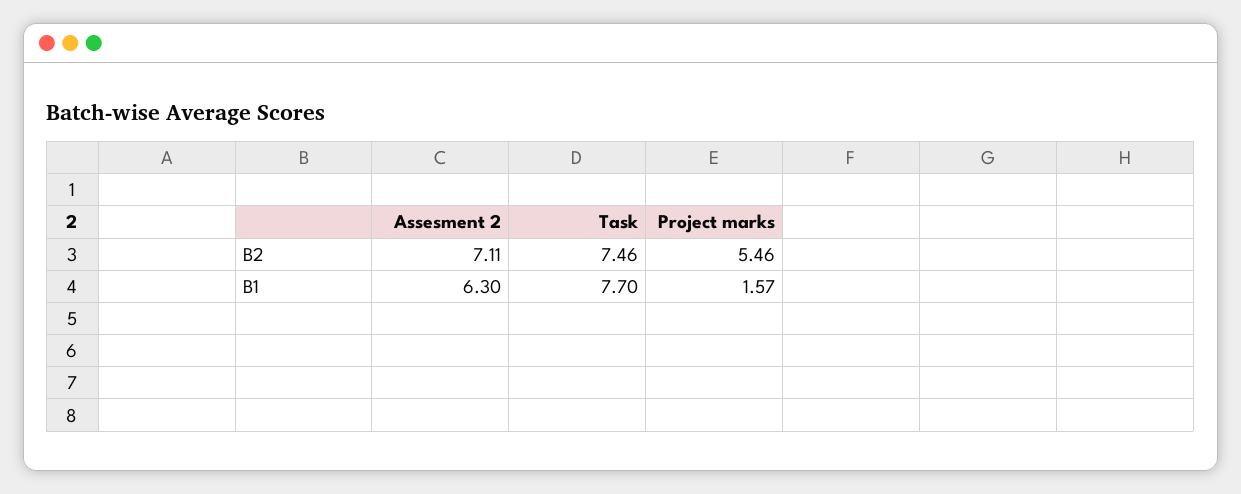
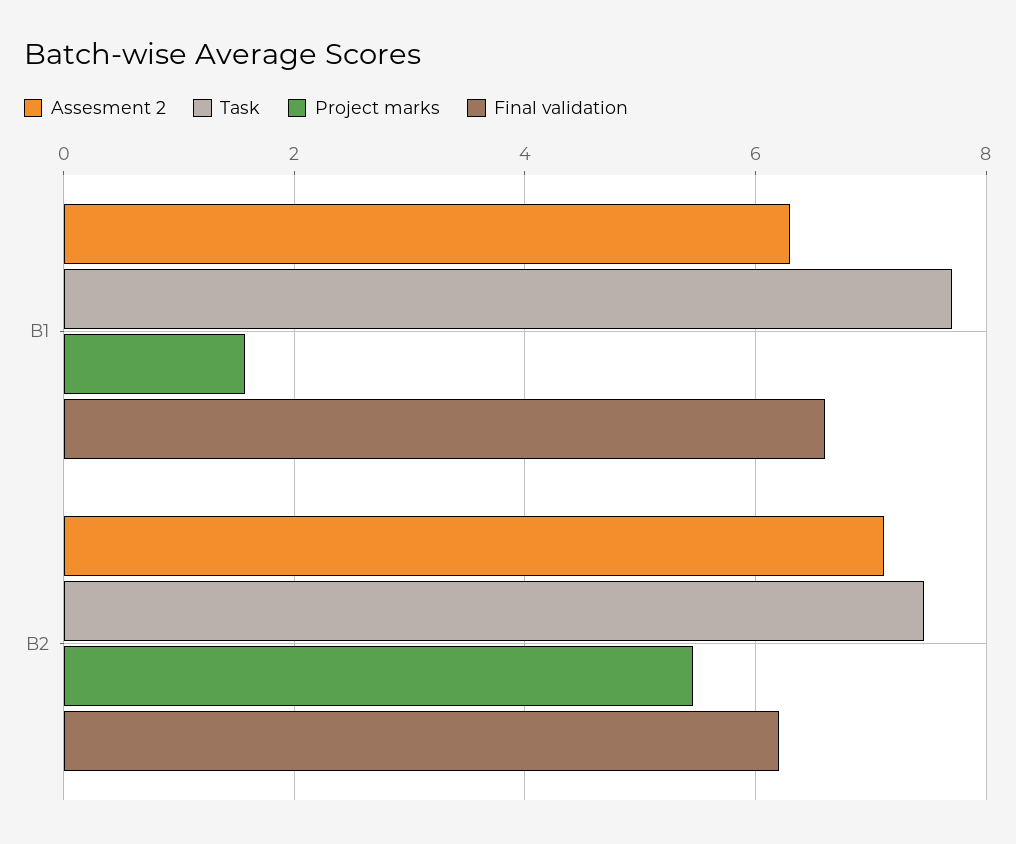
Final validation, B1: none -> 6.6
Final validation, B2: none -> 6.2

